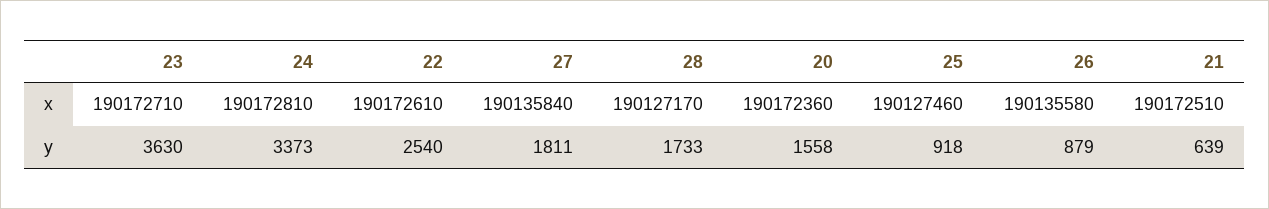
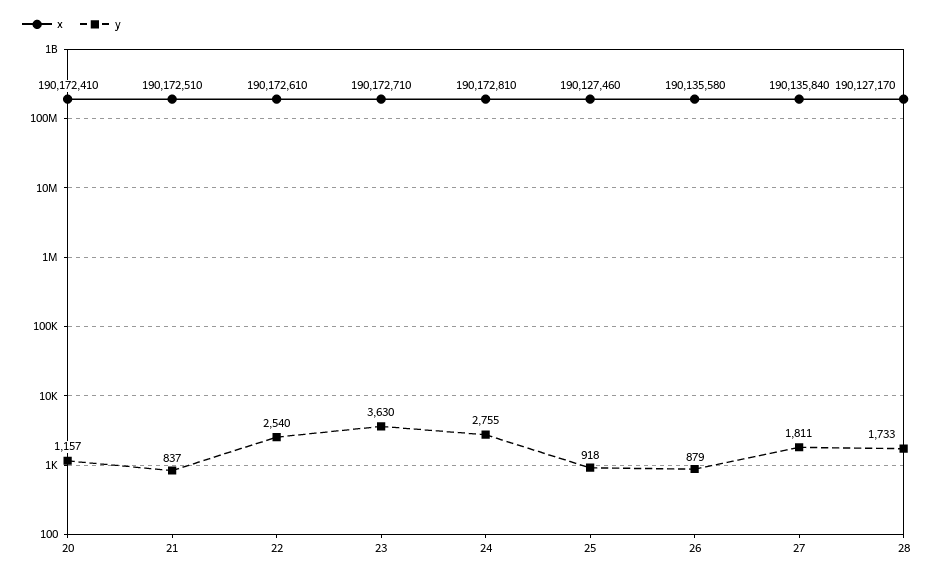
x, 20: 190172360 -> 190172410
y, 24: 3373 -> 2755
y, 20: 1558 -> 1157
y, 21: 639 -> 837

